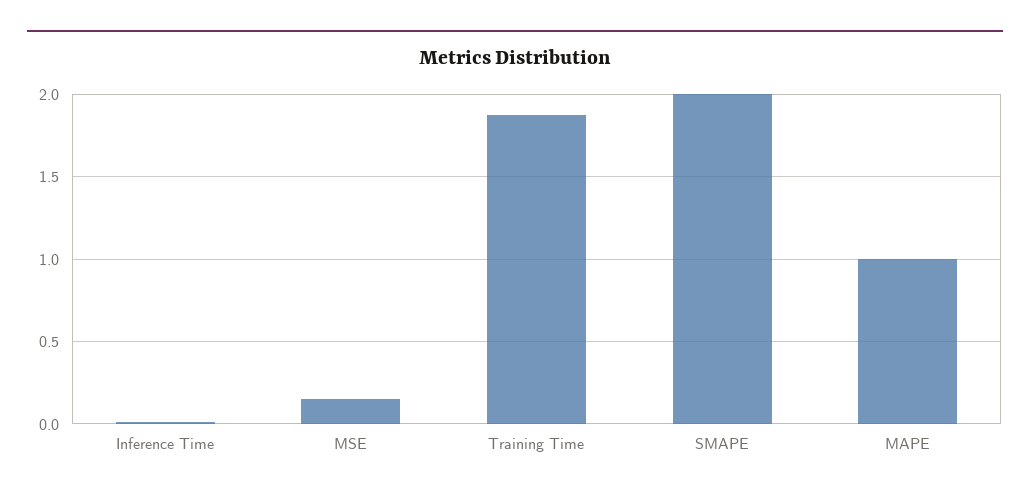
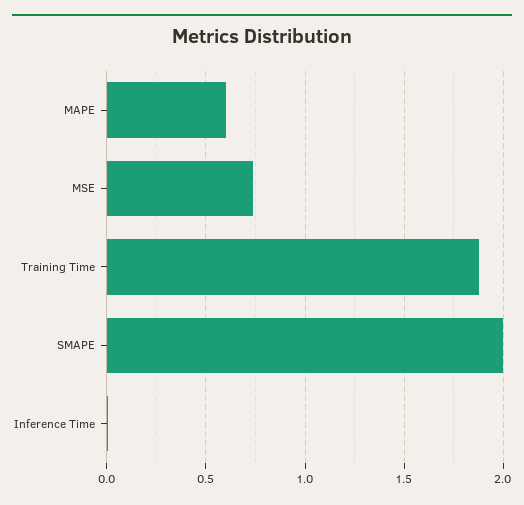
MSE: 0.15 -> 0.75
MAPE: 1 -> 0.6

